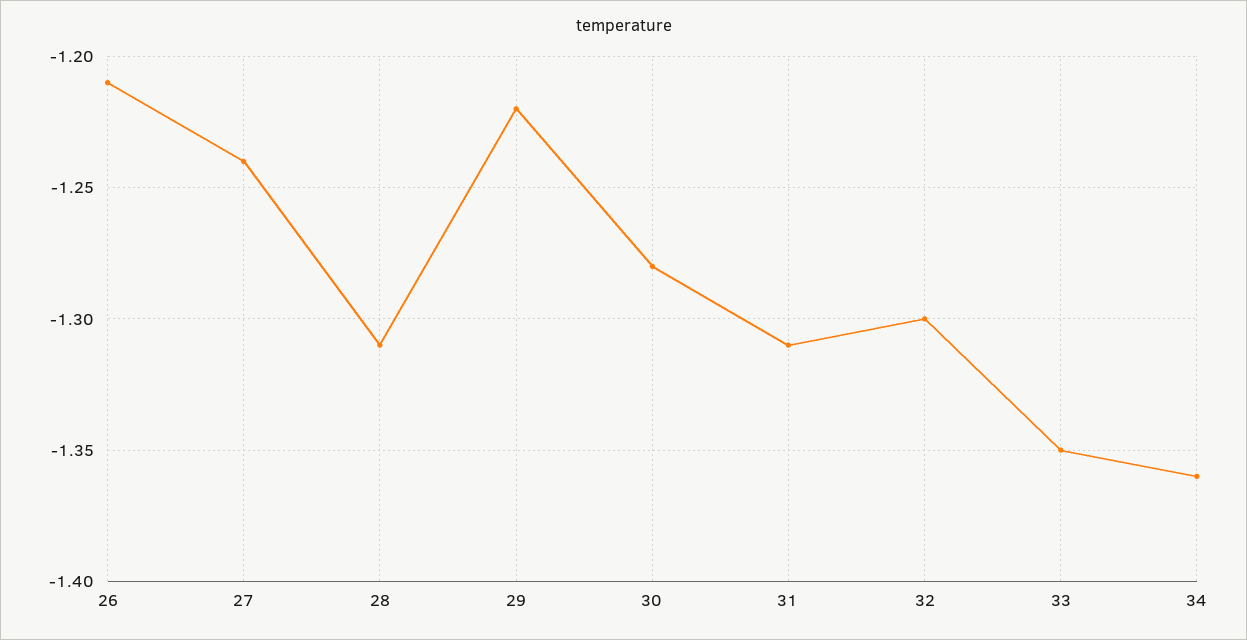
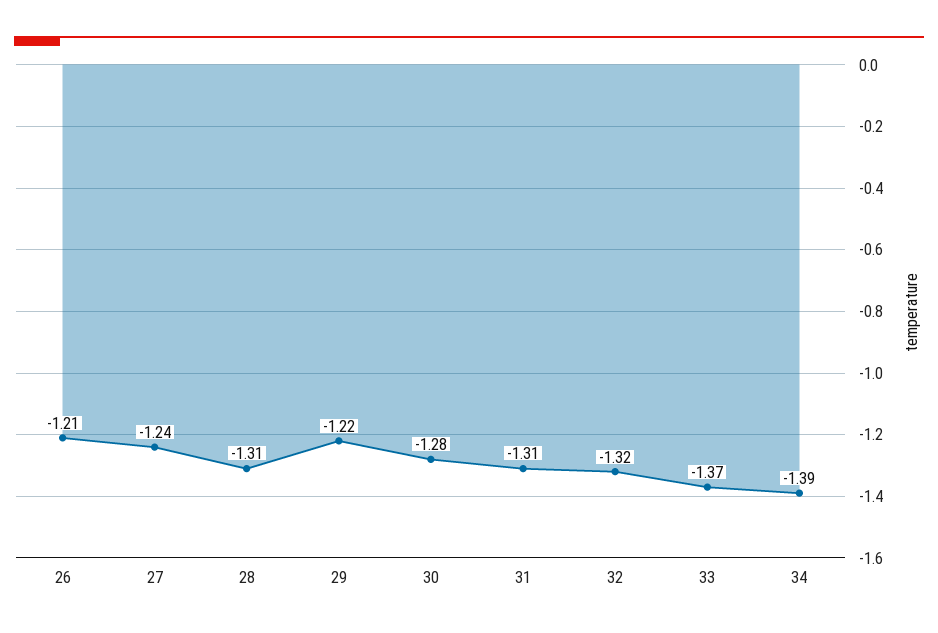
32: -1.3 -> -1.32
33: -1.35 -> -1.37
34: -1.36 -> -1.39

